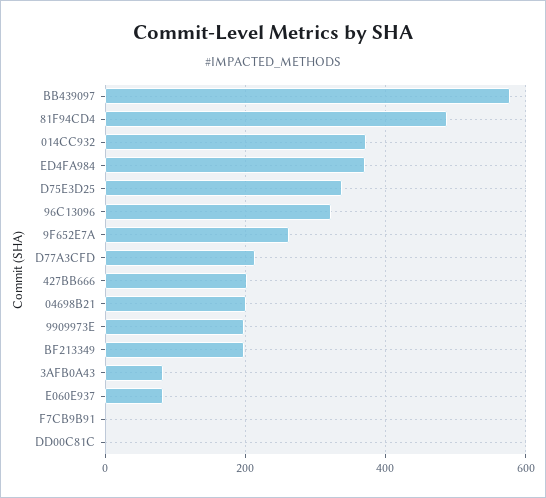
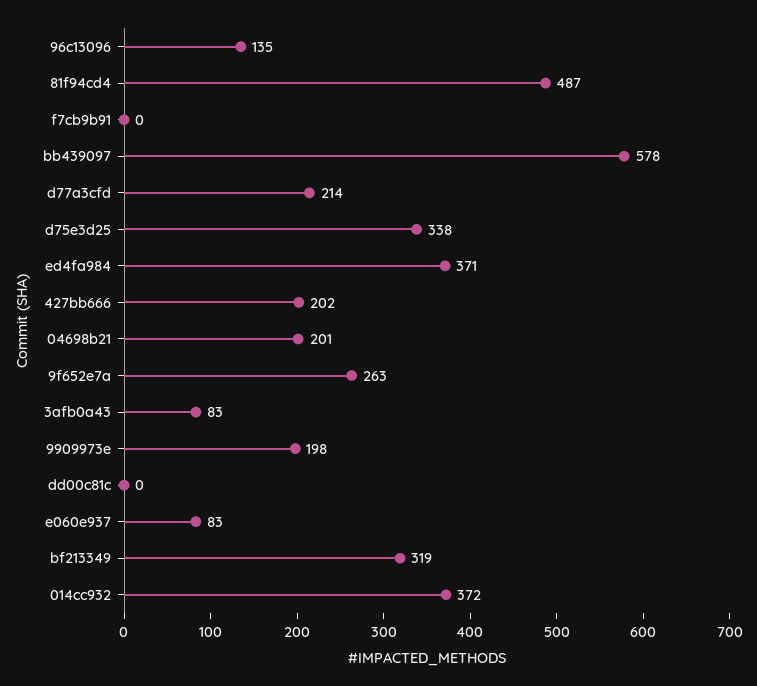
96C13096: 320 -> 135
BF213349: 200 -> 319

